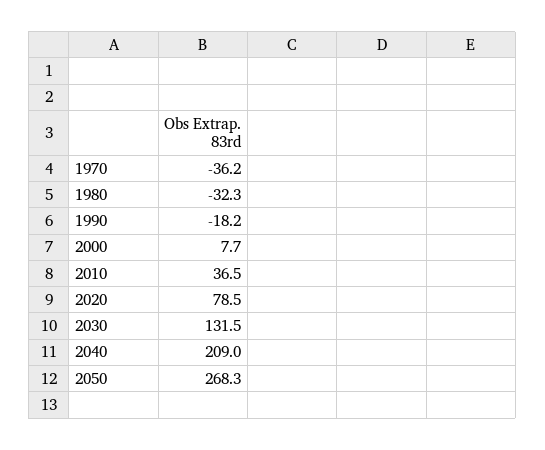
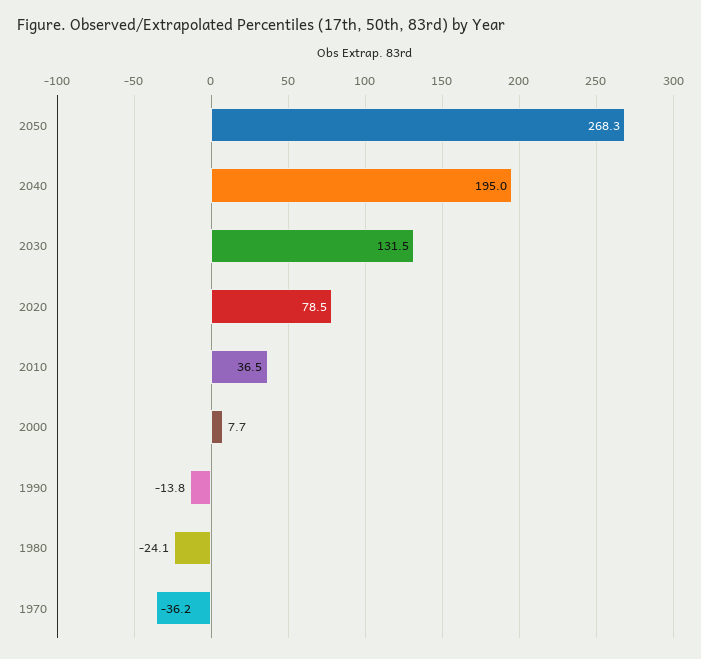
1980: -32.3 -> -24.1
1990: -18.2 -> -13.8
2040: 209 -> 195

